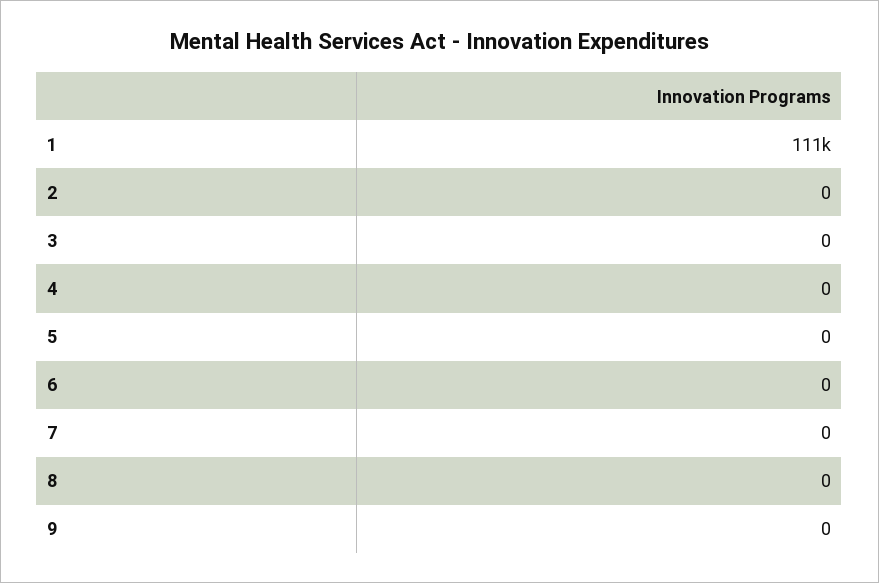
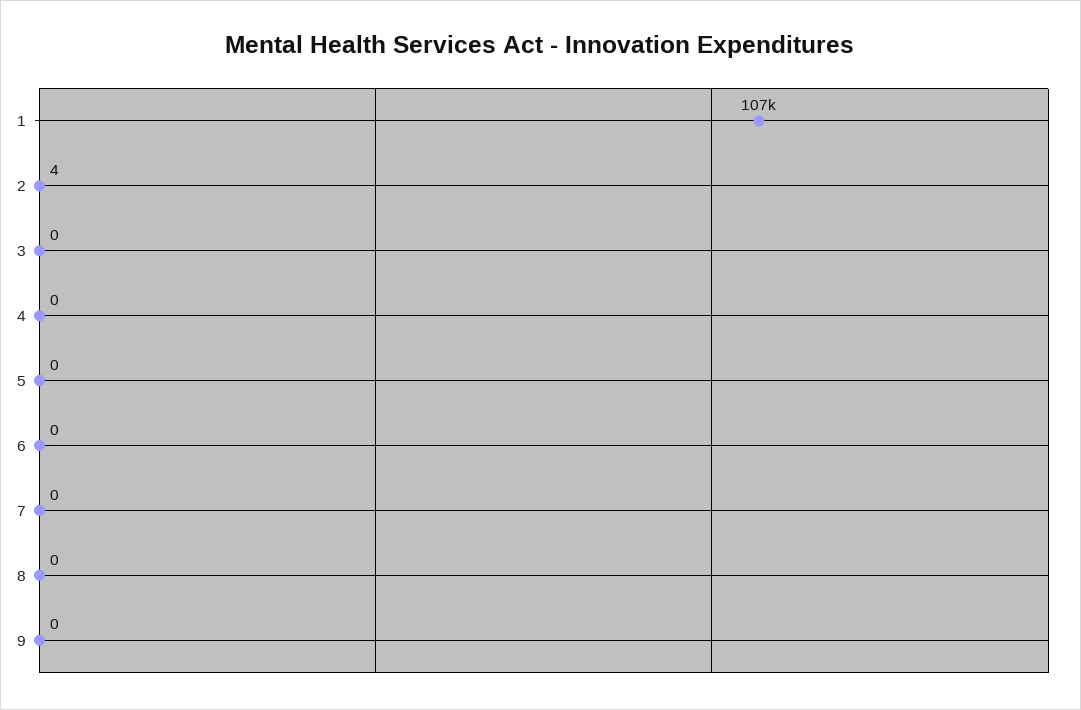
1: 111000 -> 107000
2: 0 -> 4

